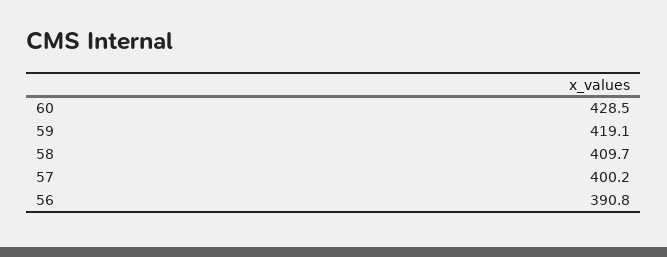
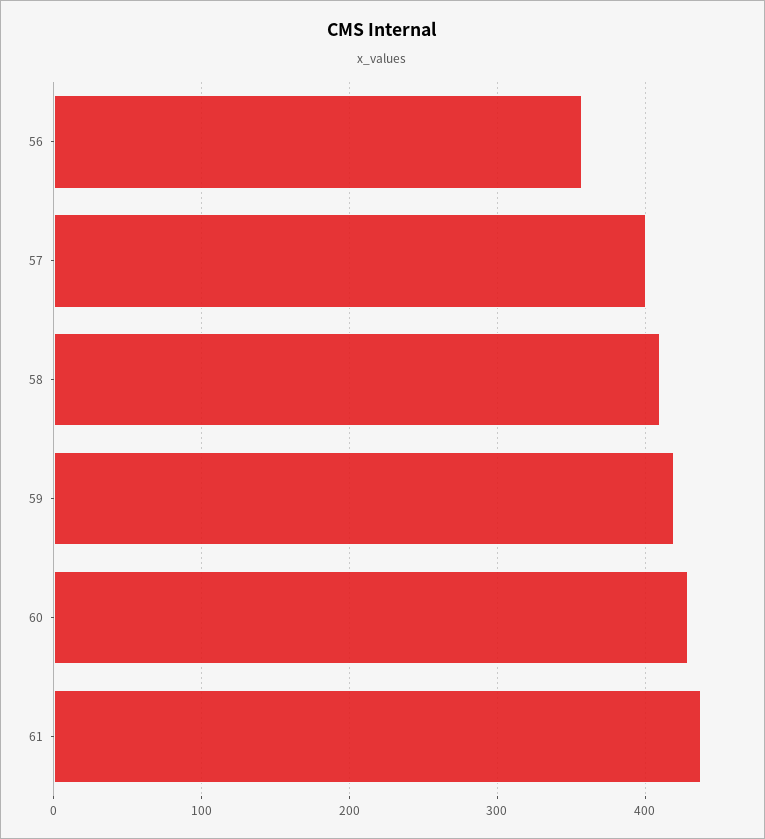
56: 390.8 -> 360
61: none -> 440

